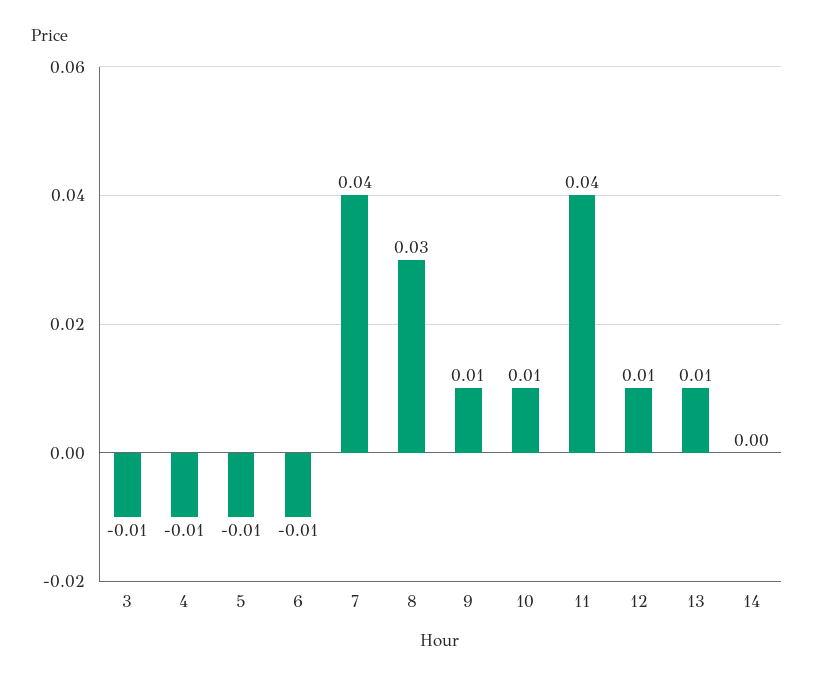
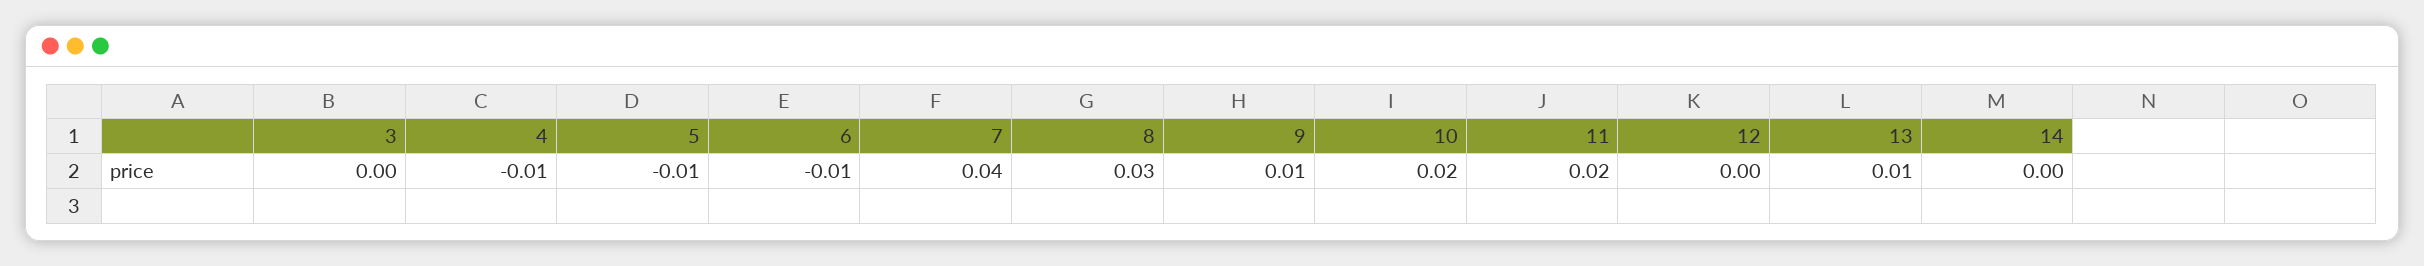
3: -0.01 -> 0
10: 0.01 -> 0.02
11: 0.04 -> 0.02
12: 0.01 -> 0

